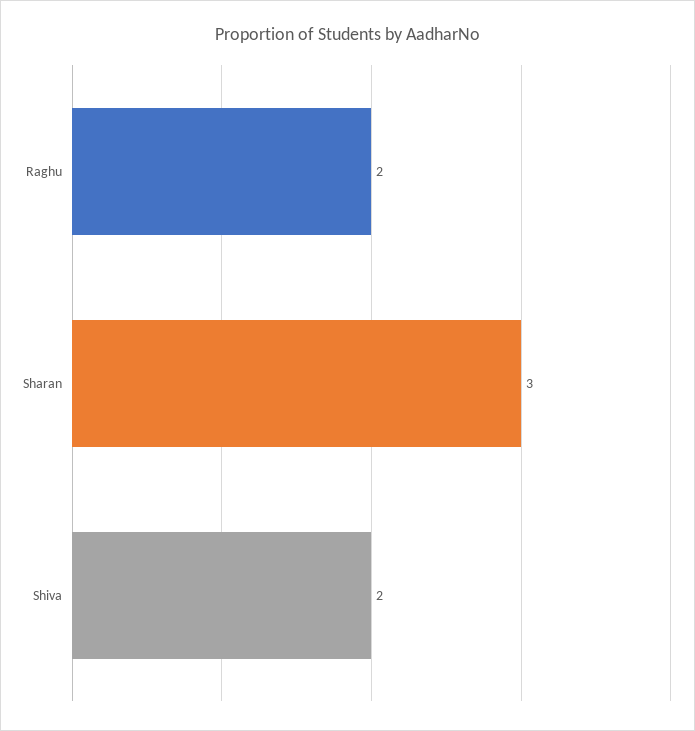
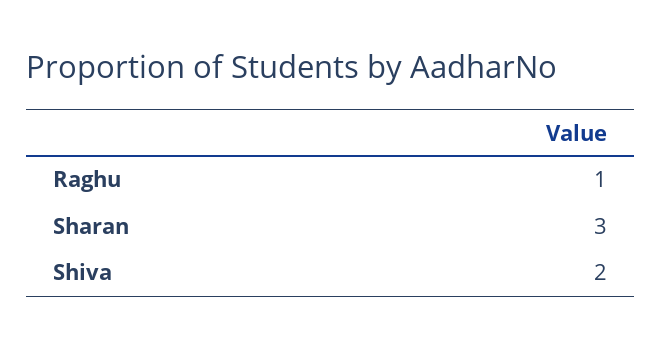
Raghu: 2 -> 1

